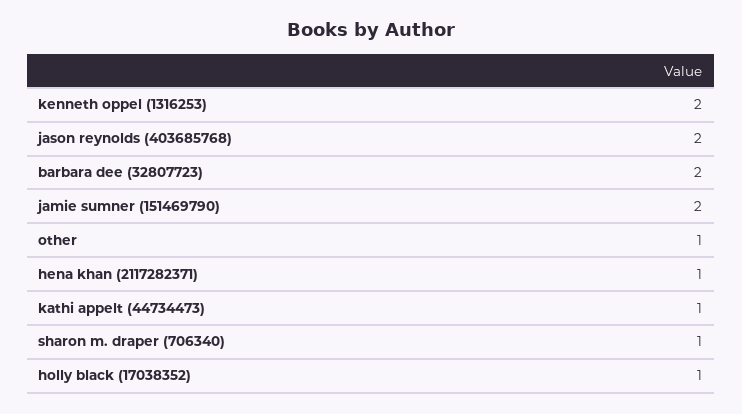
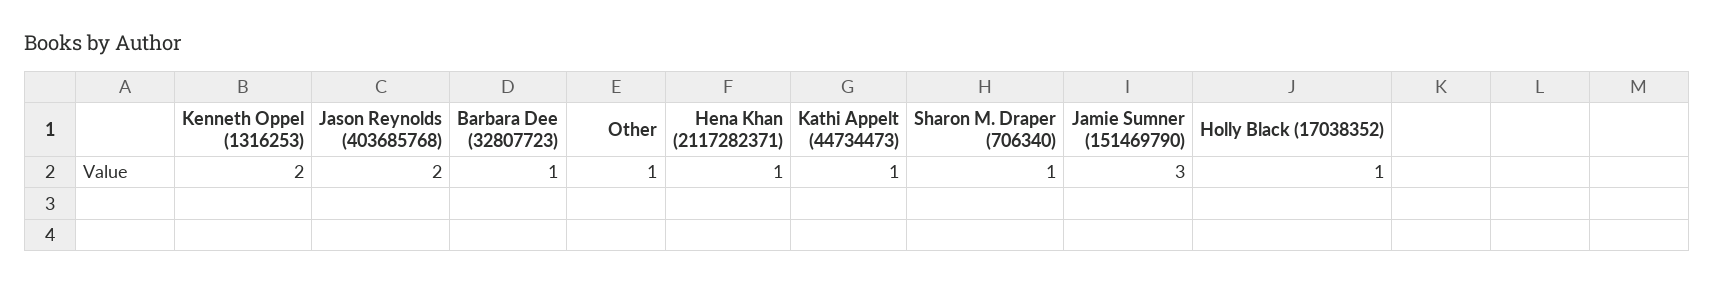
barbara dee (32807723): 2 -> 1
jamie sumner (151469790): 2 -> 3

